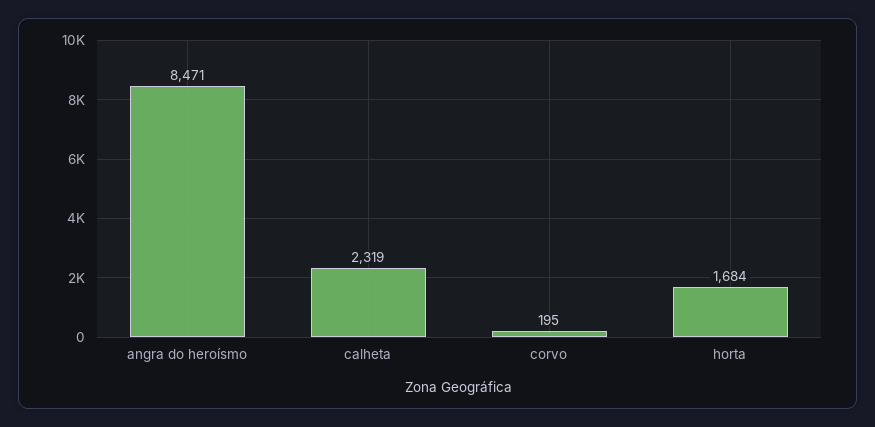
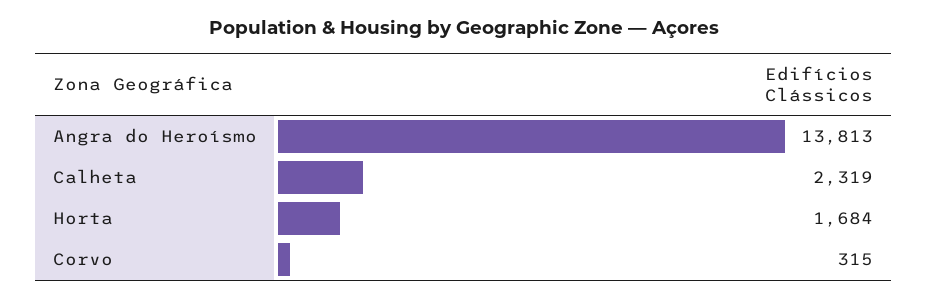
angra do heroísmo: 8471 -> 13813
corvo: 195 -> 315

